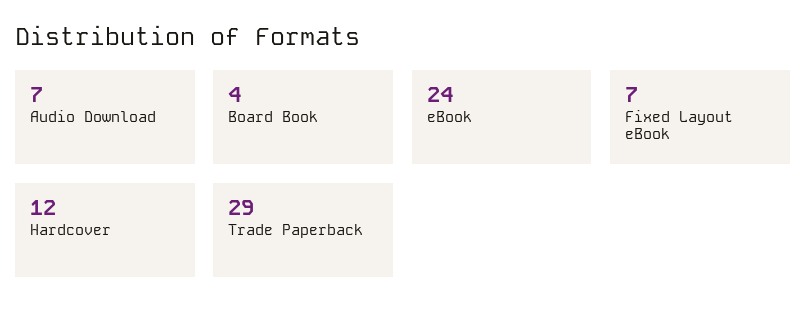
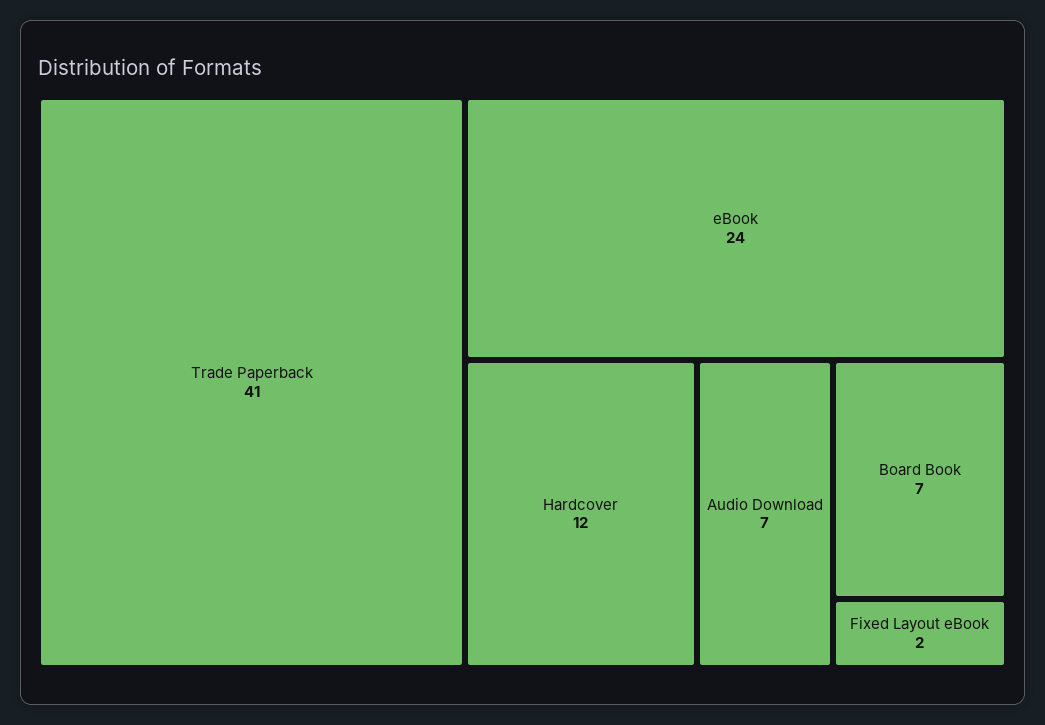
Board Book: 4 -> 7
Fixed Layout eBook: 7 -> 2
Trade Paperback: 29 -> 41

